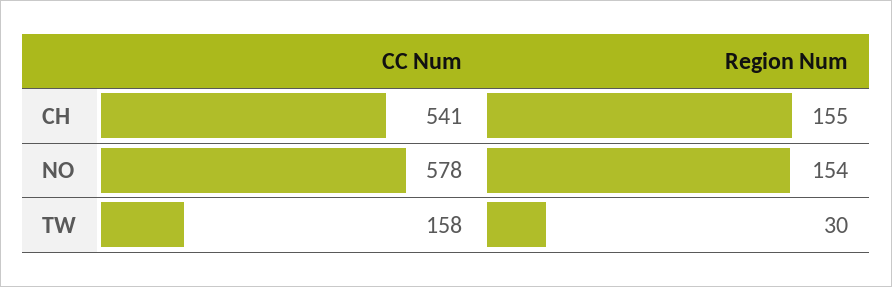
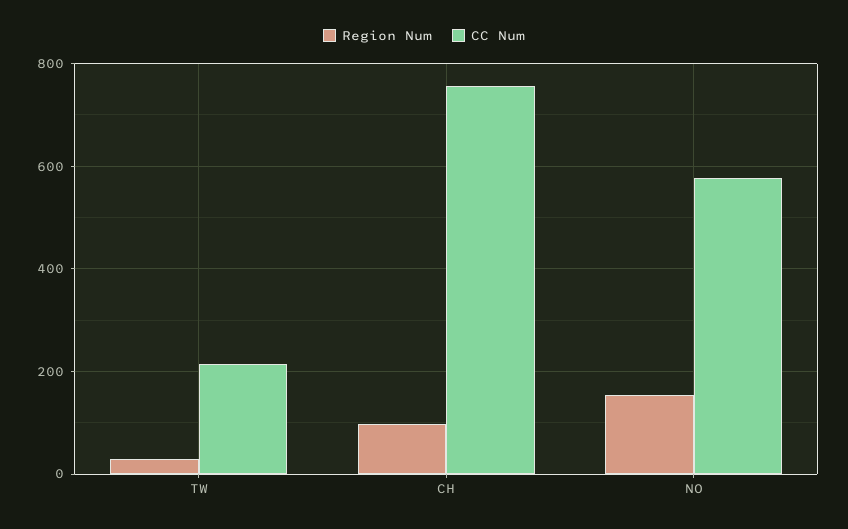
CC Num, CH: 541 -> 760
Region Num, CH: 155 -> 100
CC Num, TW: 158 -> 220

